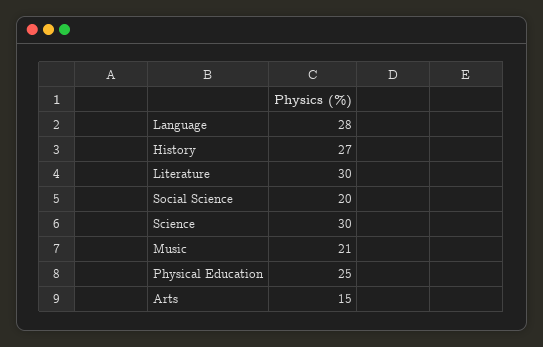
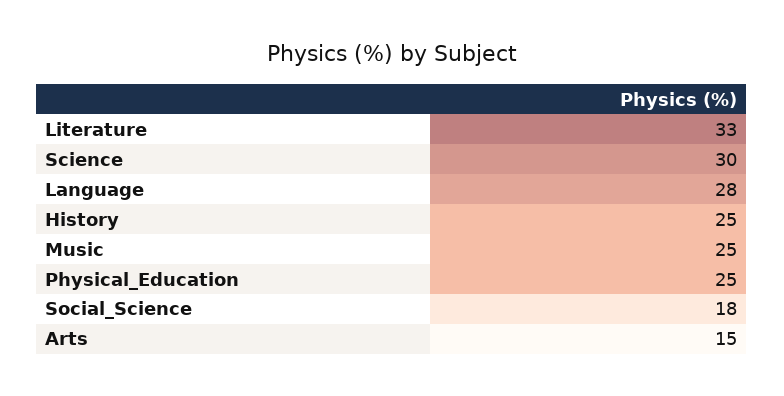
History: 27 -> 25
Literature: 30 -> 33
Social Science: 20 -> 18
Music: 21 -> 25

